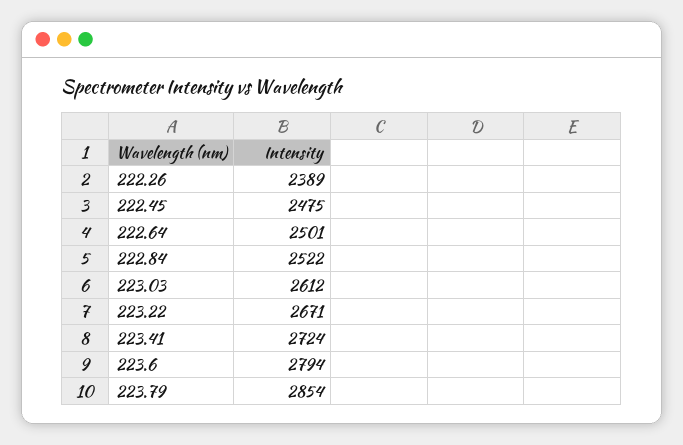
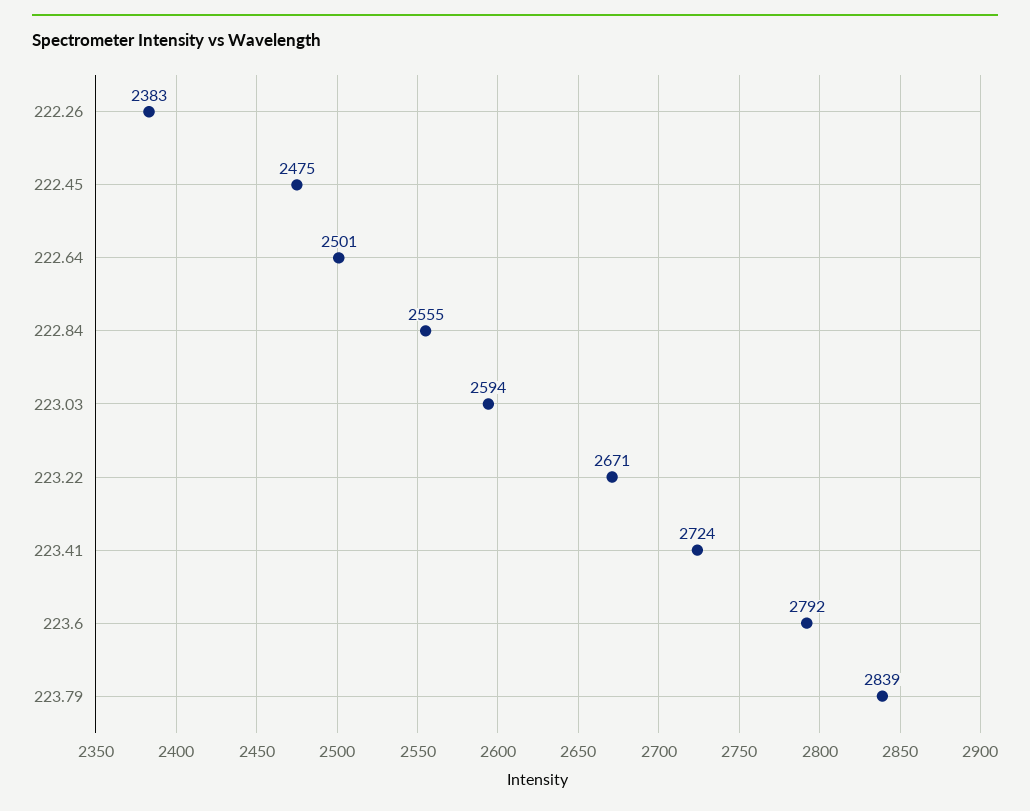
222.26: 2389 -> 2383
222.84: 2522 -> 2555
223.03: 2612 -> 2594
223.6: 2794 -> 2792
223.79: 2854 -> 2839

